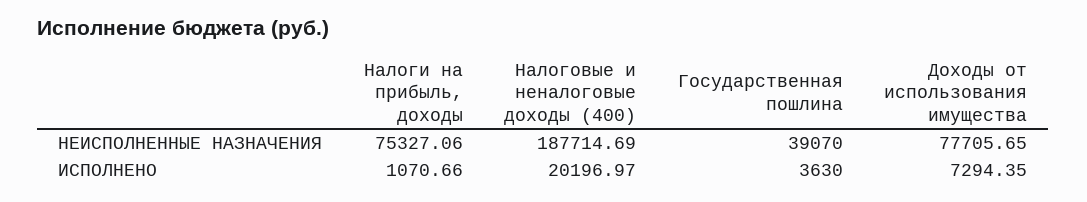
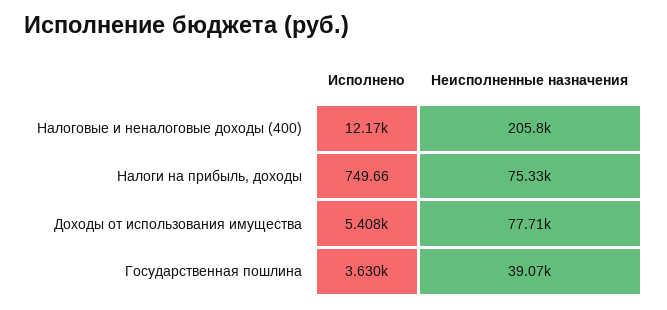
Налоговые и неналоговые доходы (400), НЕИСПОЛНЕННЫЕ НАЗНАЧЕНИЯ: 187714.69 -> 205800
Налоги на прибыль, доходы, ИСПОЛНЕНО: 1070.66 -> 749.66
Налоговые и неналоговые доходы (400), ИСПОЛНЕНО: 20196.97 -> 12170
Доходы от использования имущества, ИСПОЛНЕНО: 7294.35 -> 5408

